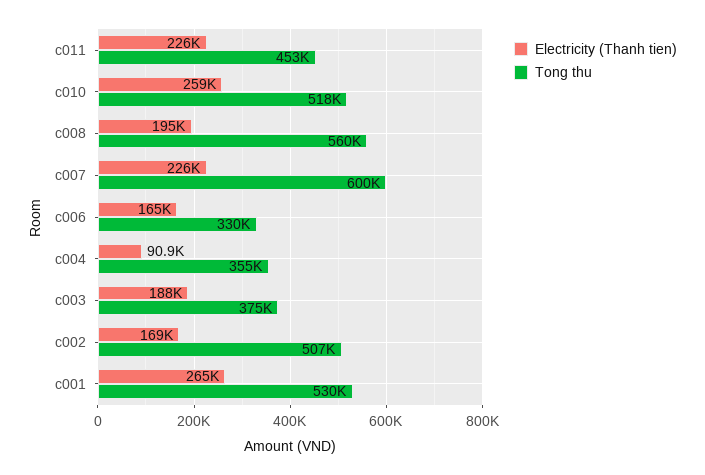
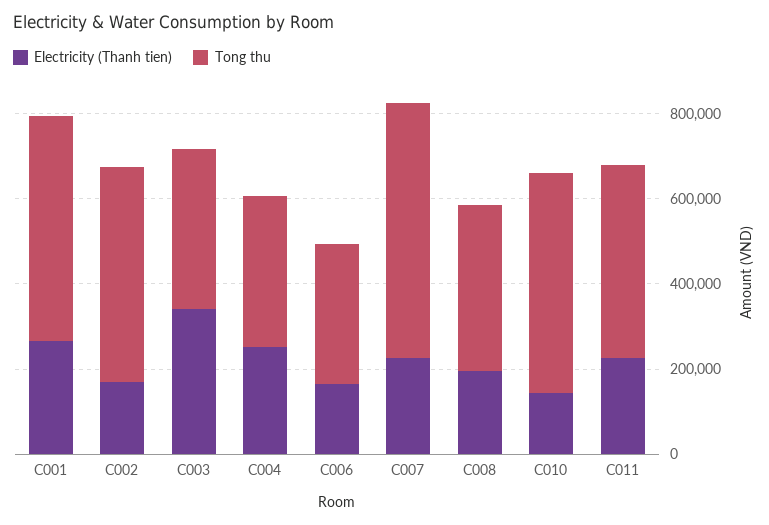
Electricity (Thanh tien), c010: 259000 -> 150000
Tong thu, c008: 560000 -> 400000
Electricity (Thanh tien), c004: 90900 -> 250000
Electricity (Thanh tien), c003: 188000 -> 350000

